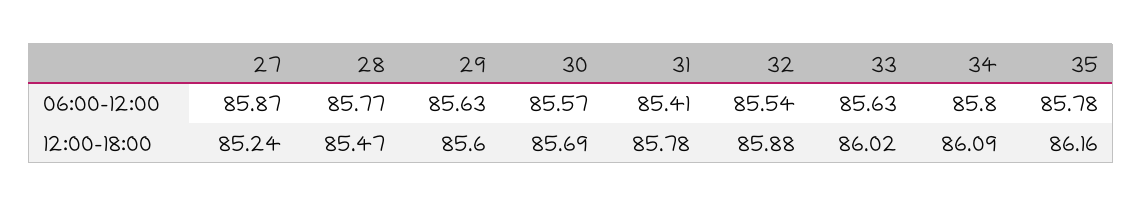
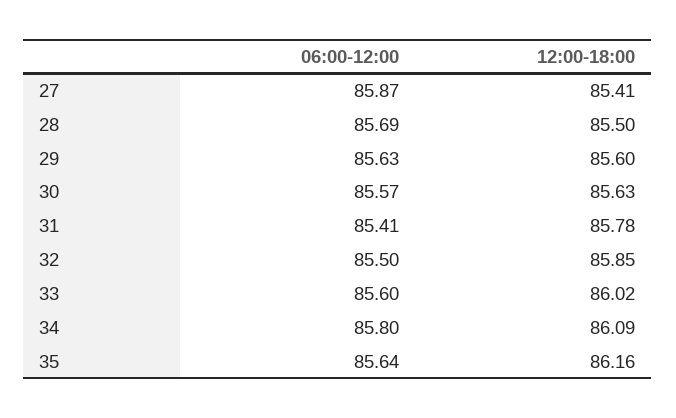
28, 06:00-12:00: 85.77 -> 85.69
32, 06:00-12:00: 85.54 -> 85.5
33, 06:00-12:00: 85.63 -> 85.6
35, 06:00-12:00: 85.78 -> 85.64
27, 12:00-18:00: 85.24 -> 85.41
28, 12:00-18:00: 85.47 -> 85.5
30, 12:00-18:00: 85.69 -> 85.63
32, 12:00-18:00: 85.88 -> 85.85

